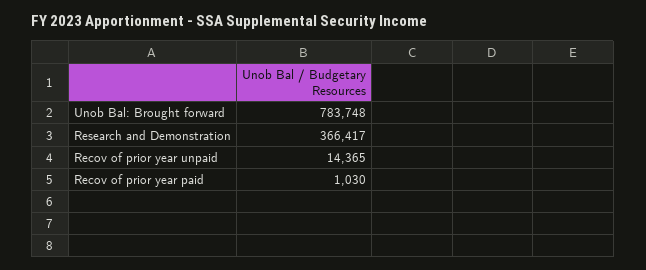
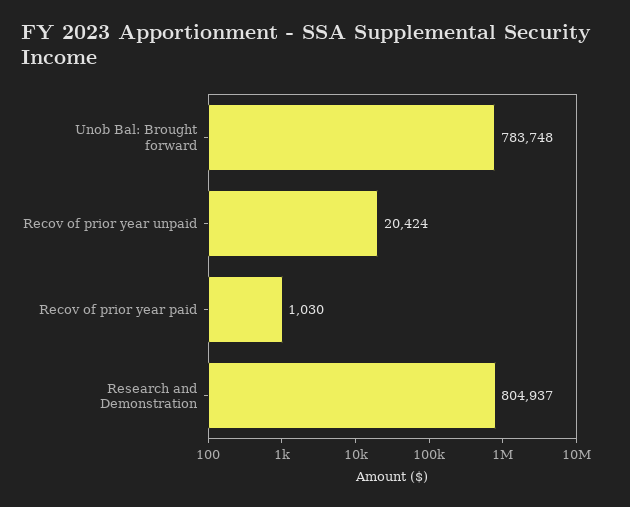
Research and Demonstration: 366417 -> 804937
Recov of prior year unpaid: 14365 -> 20424

